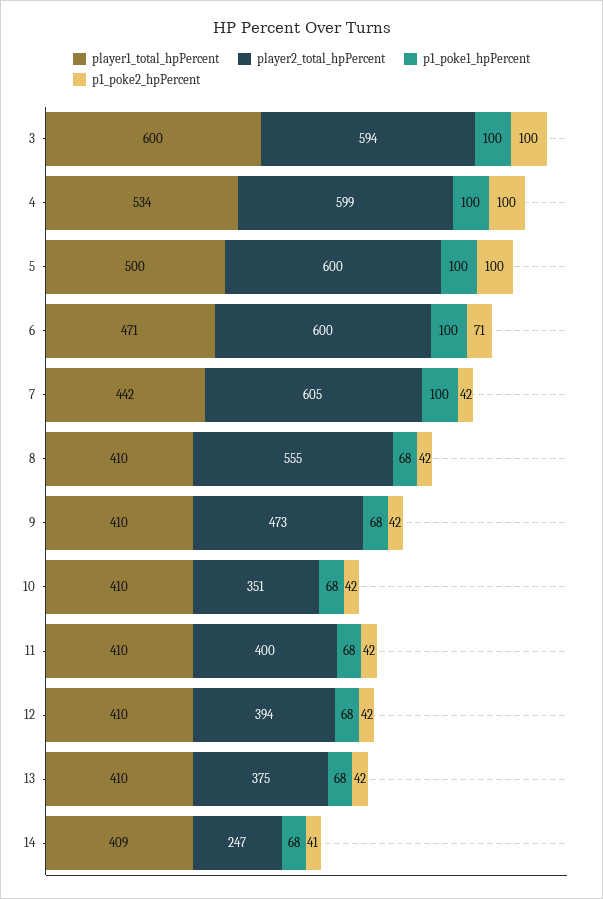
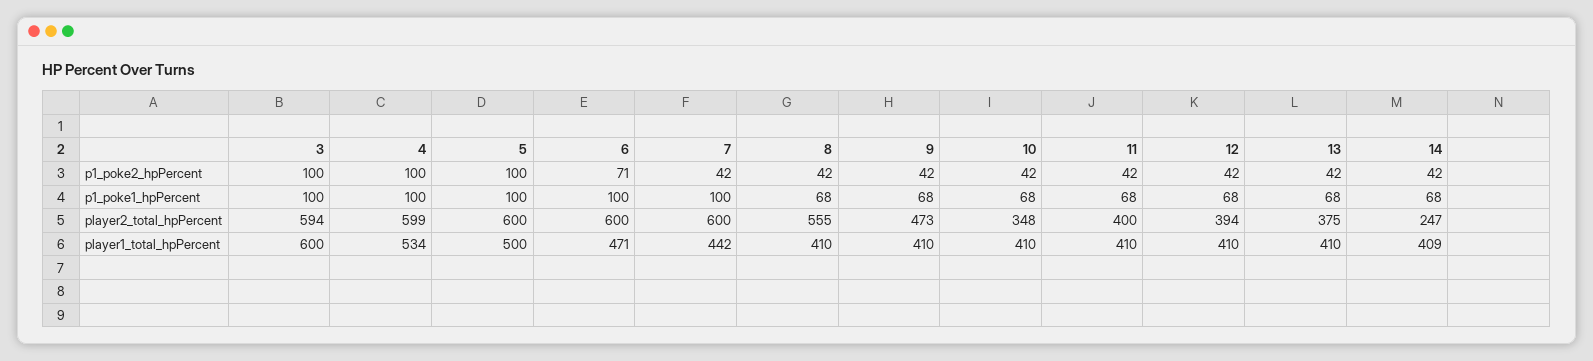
player2_total_hpPercent, 7: 605 -> 600
player2_total_hpPercent, 10: 351 -> 348
p1_poke2_hpPercent, 14: 41 -> 42

